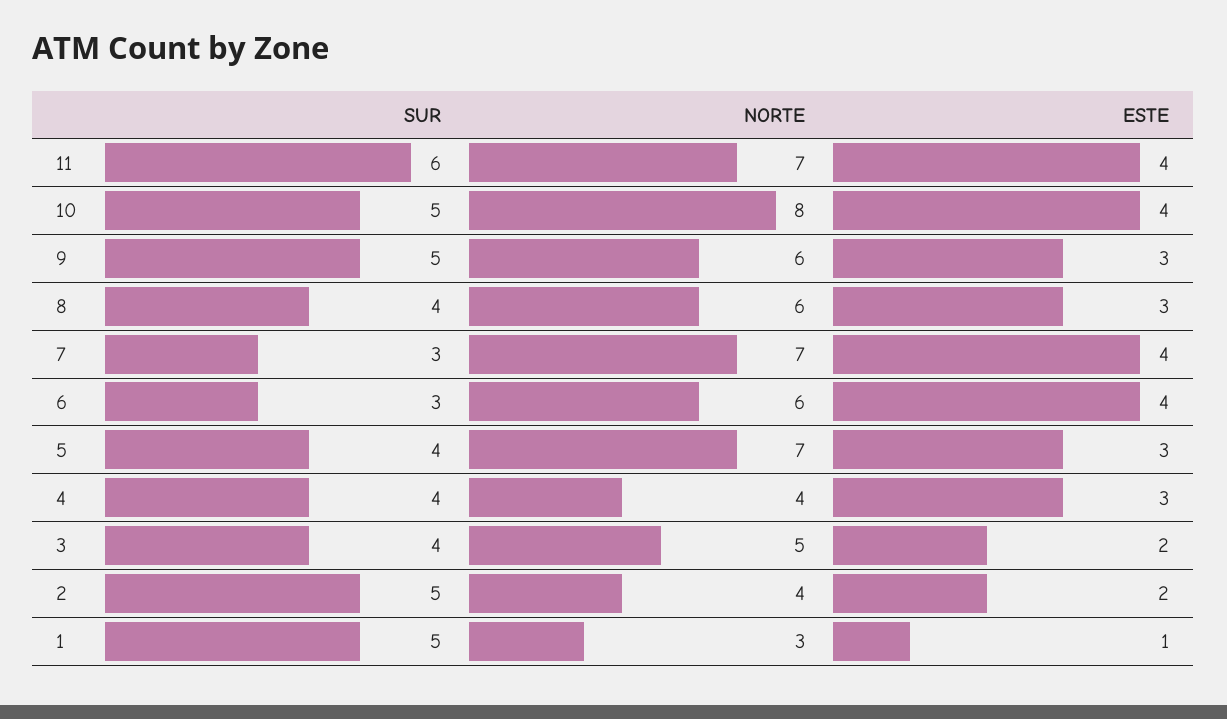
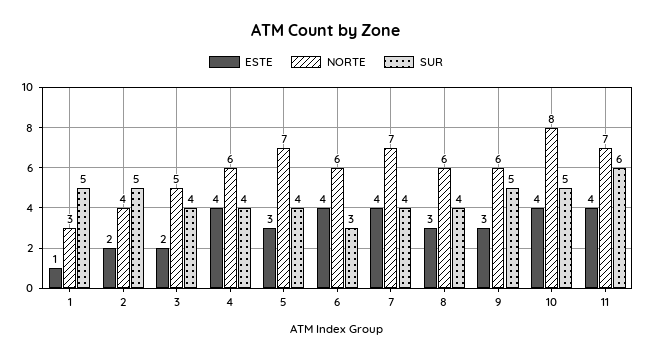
SUR, 7: 3 -> 4
NORTE, 4: 4 -> 6
ESTE, 4: 3 -> 4

